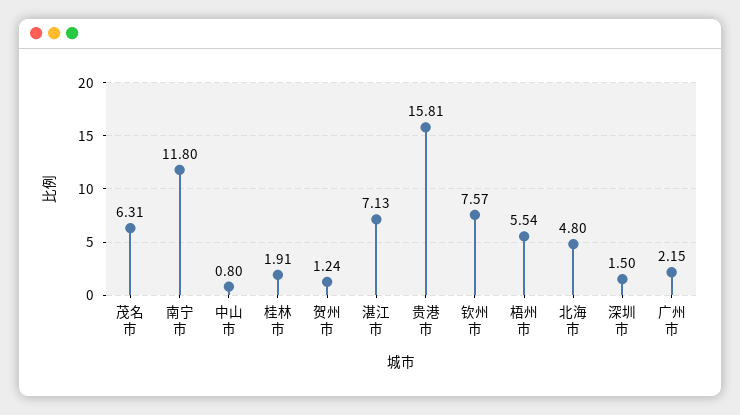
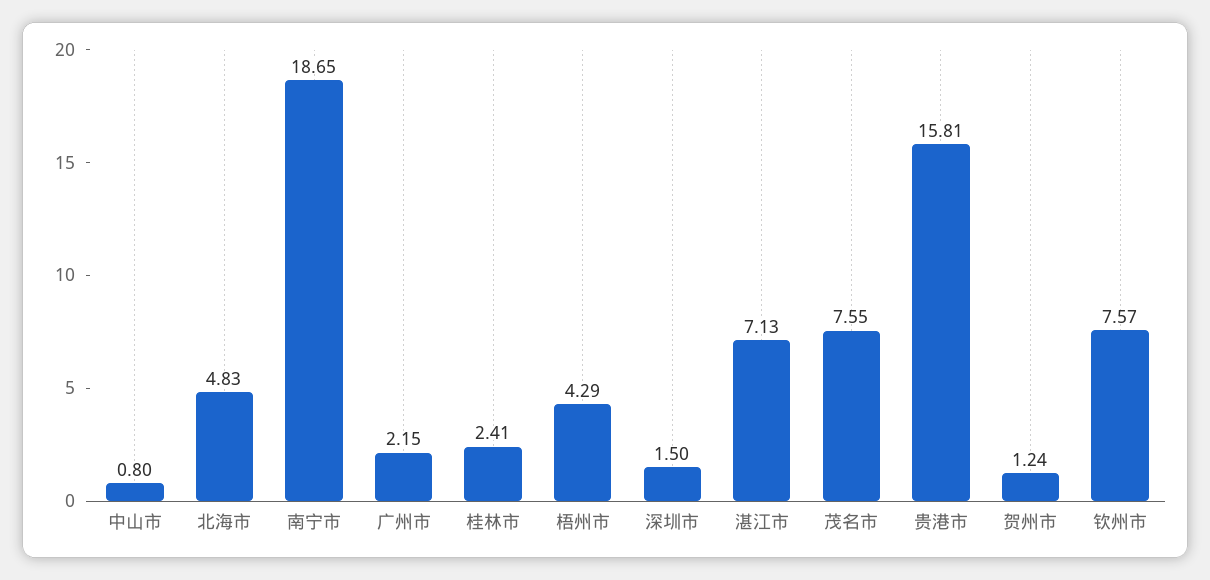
茂名市: 6.31 -> 7.55
南宁市: 11.8 -> 18.65
桂林市: 1.91 -> 2.41
梧州市: 5.54 -> 4.29
北海市: 4.8 -> 4.83

